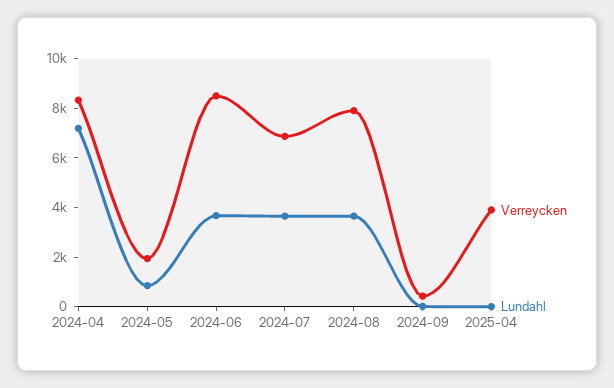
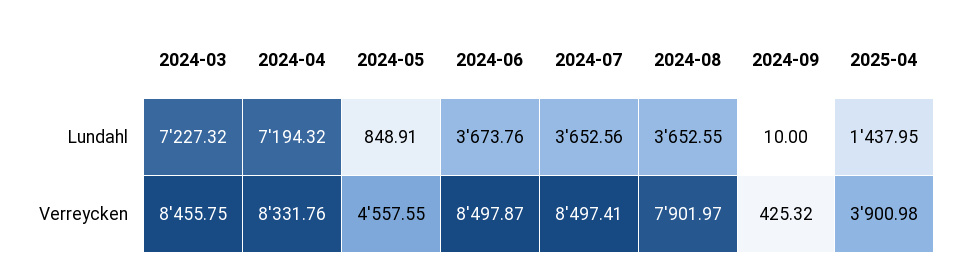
Verreycken, 2024-05: 2000 -> 4557.55
Verreycken, 2024-07: 7000 -> 8497.41
Lundahl, 2025-04: 0 -> 1437.95
Lundahl, 2024-03: none -> 7227.32
Verreycken, 2024-03: none -> 8455.75

